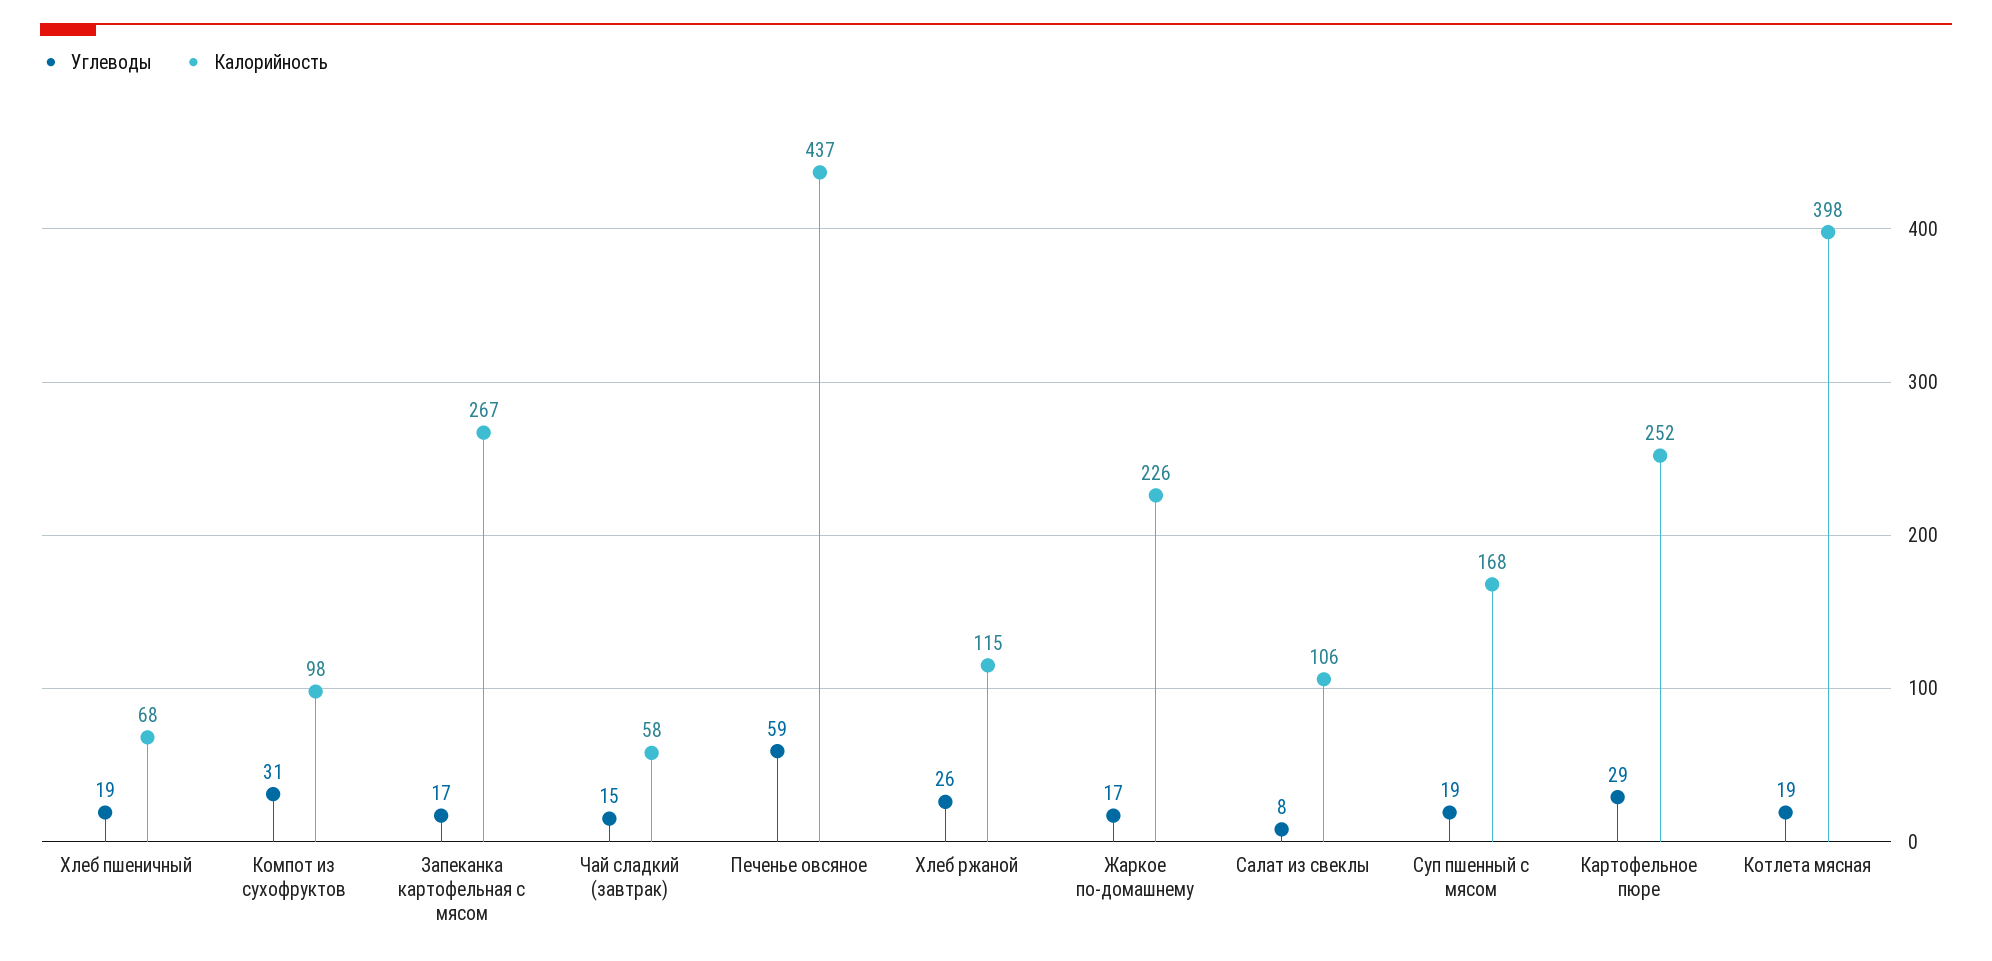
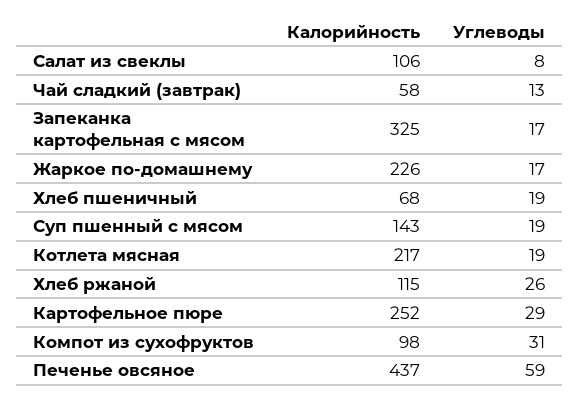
Калорийность, Запеканка картофельная с мясом: 267 -> 325
Углеводы, Чай сладкий (завтрак): 15 -> 13
Калорийность, Суп пшенный с мясом: 168 -> 143
Калорийность, Котлета мясная: 398 -> 217

